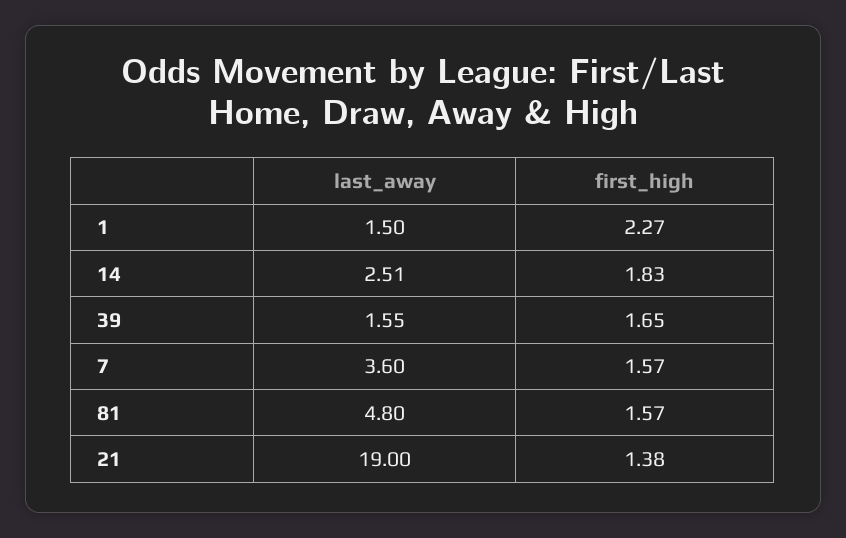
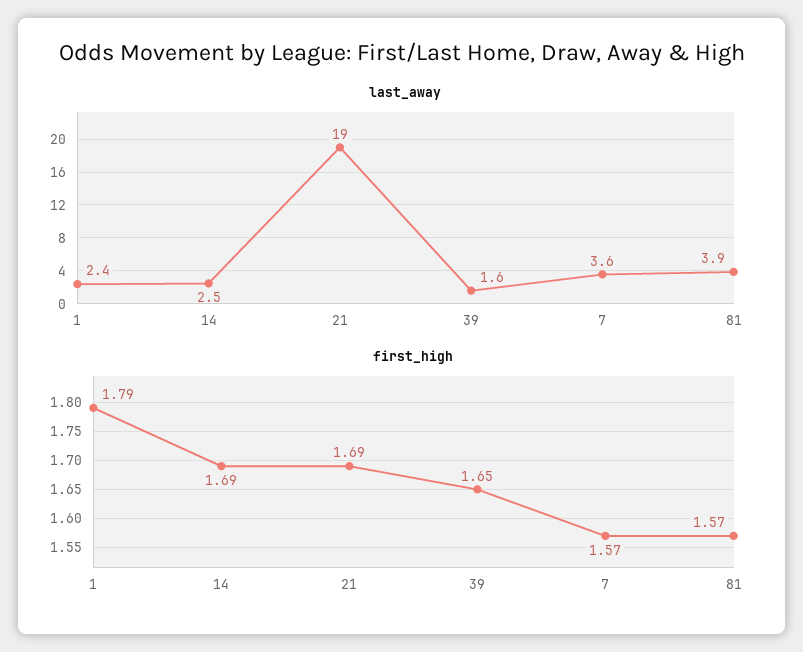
last_away, 1: 1.5 -> 2.4
first_high, 1: 2.27 -> 1.79
first_high, 14: 1.83 -> 1.69
last_away, 81: 4.8 -> 3.9
first_high, 21: 1.38 -> 1.69

